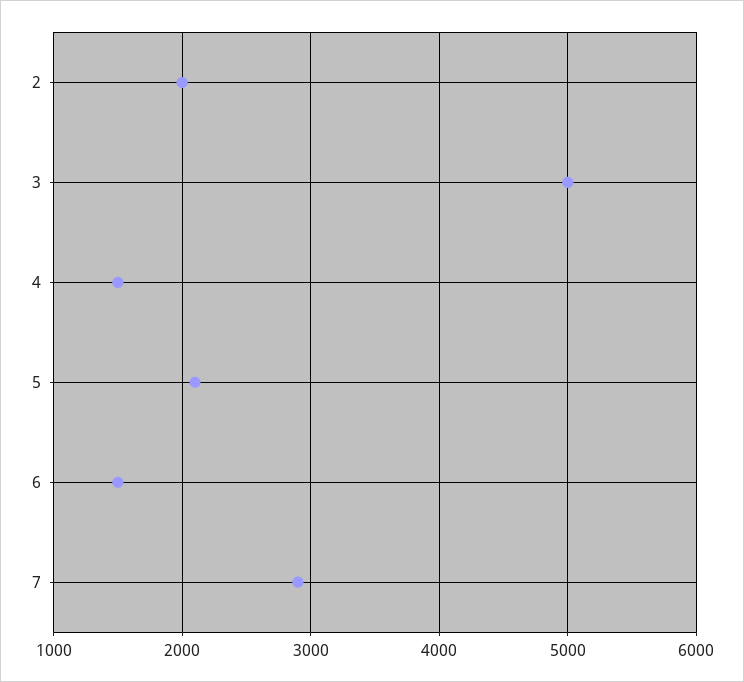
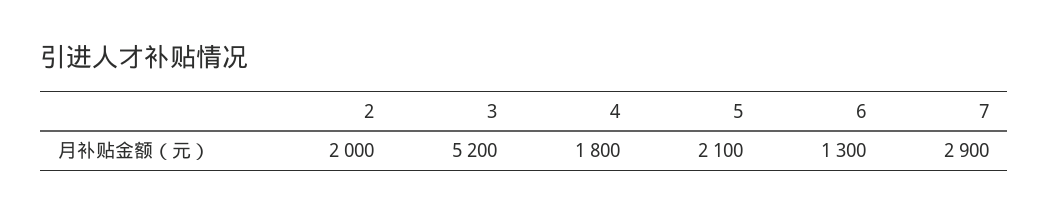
3: 5000 -> 5200
4: 1500 -> 1800
6: 1500 -> 1300

